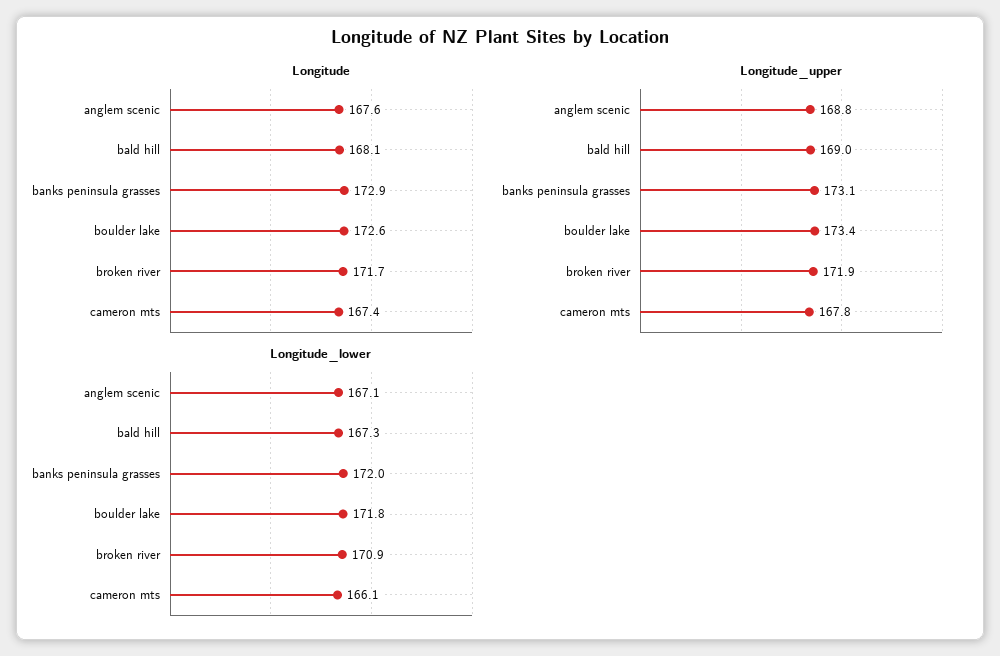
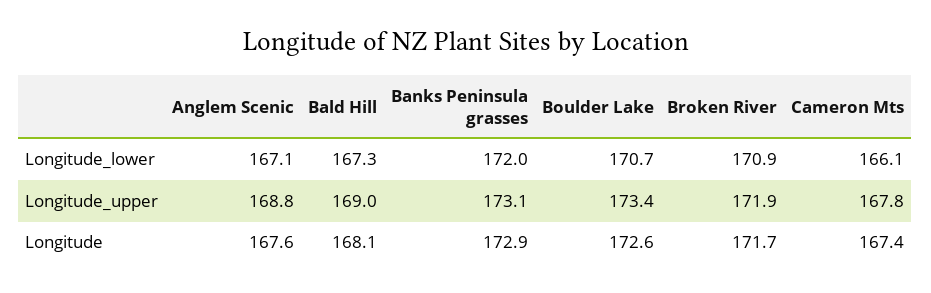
Longitude_lower, boulder lake: 171.8 -> 170.7

